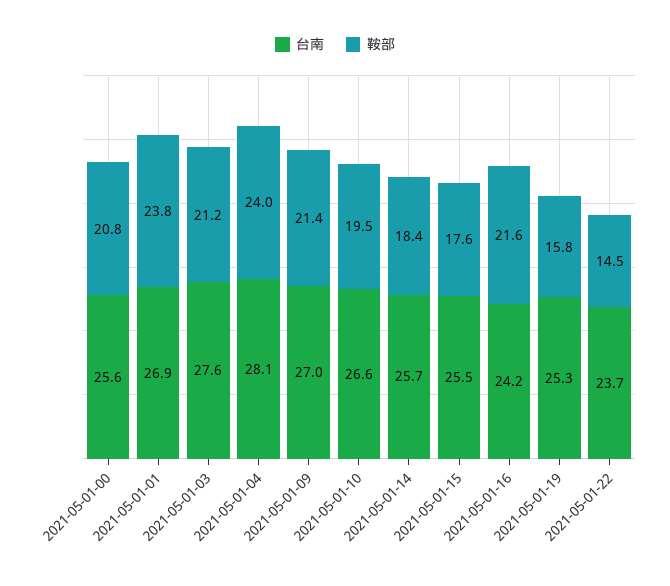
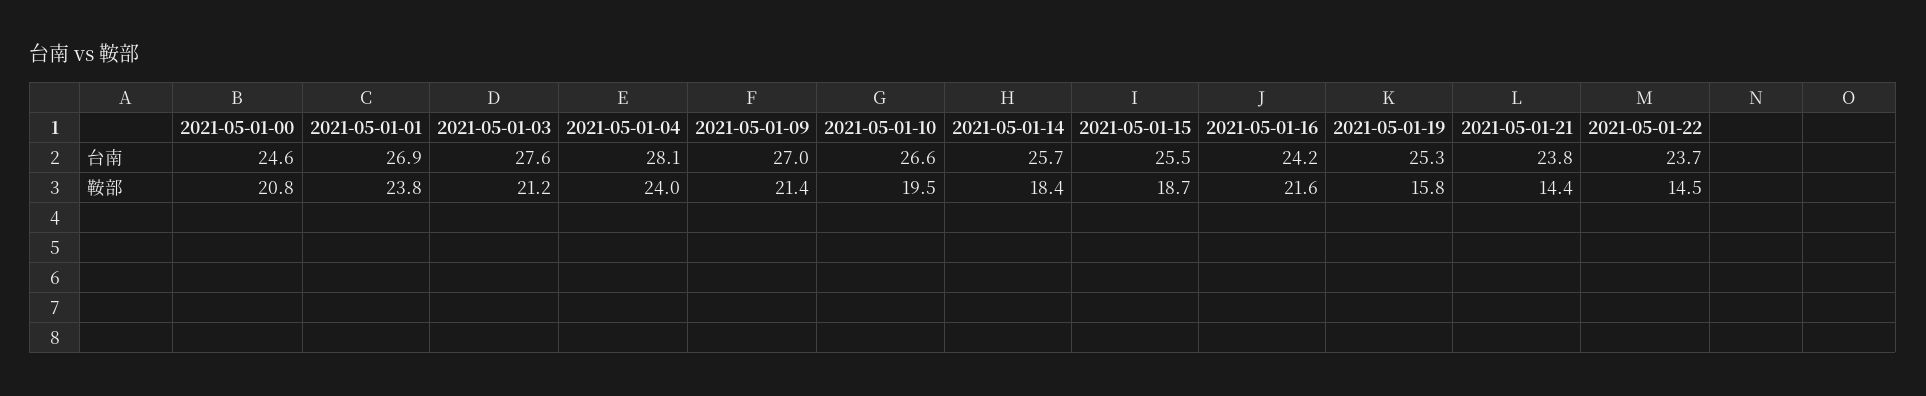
台南, 2021-05-01-00: 25.6 -> 24.6
鞍部, 2021-05-01-15: 17.6 -> 18.7
台南, 2021-05-01-21: none -> 23.8
鞍部, 2021-05-01-21: none -> 14.4

